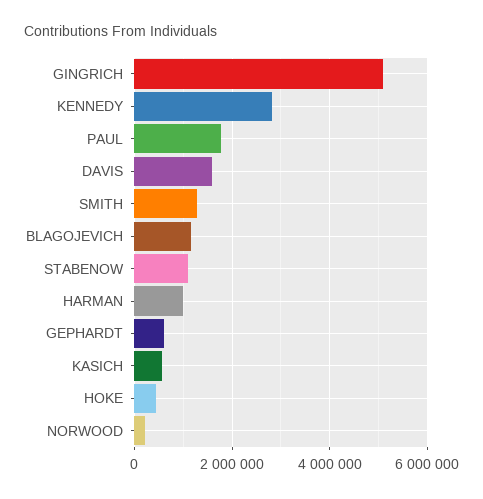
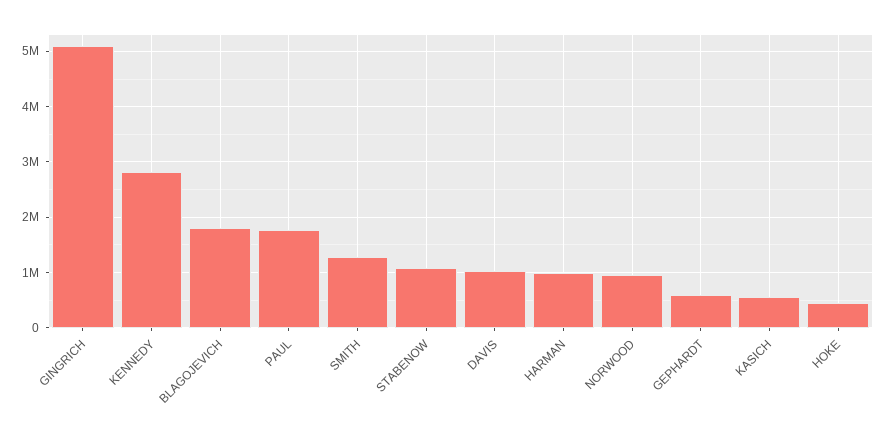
DAVIS: 1600000 -> 1000000
BLAGOJEVICH: 1200000 -> 1800000
NORWOOD: 200000 -> 1000000

